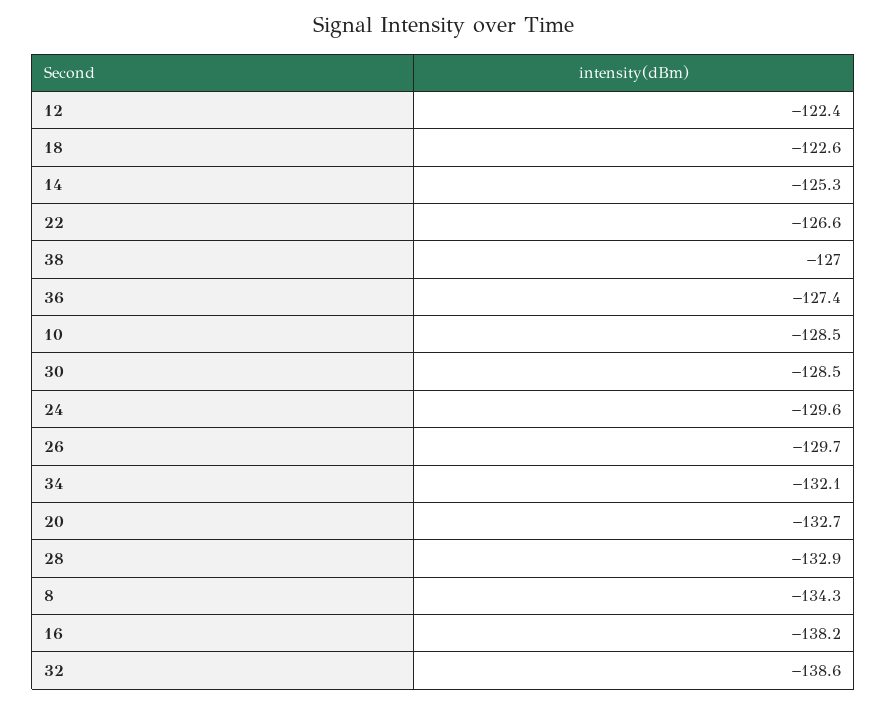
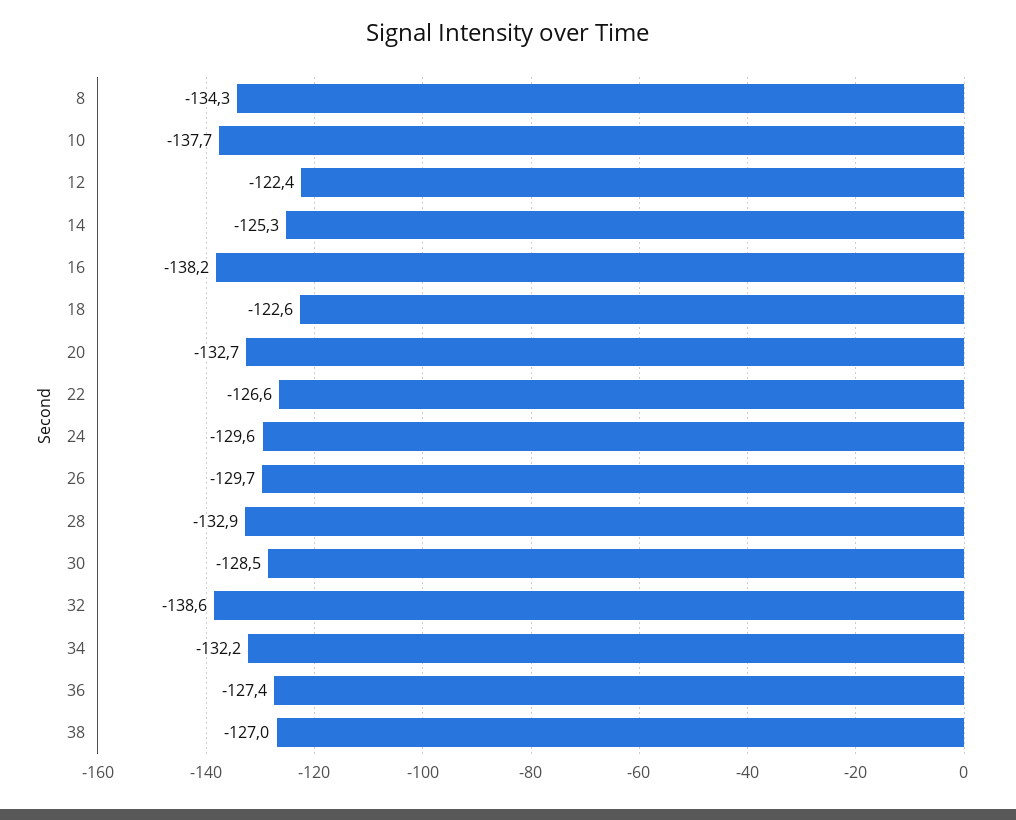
10: -128.5 -> -137.7
34: -132.1 -> -132.2

